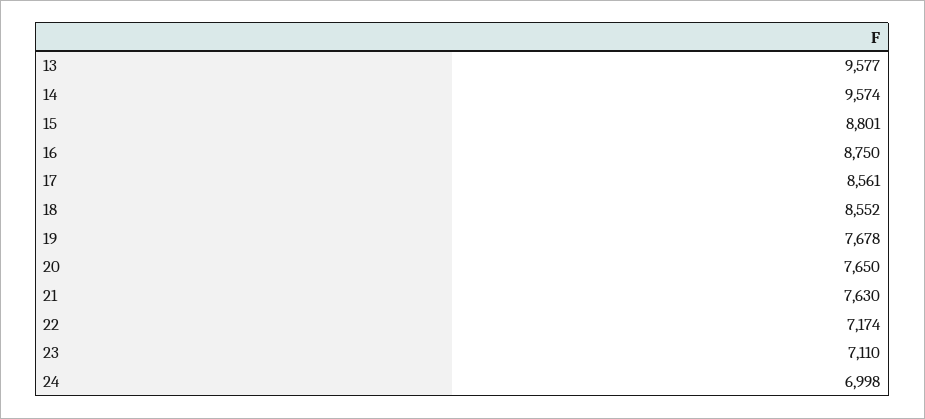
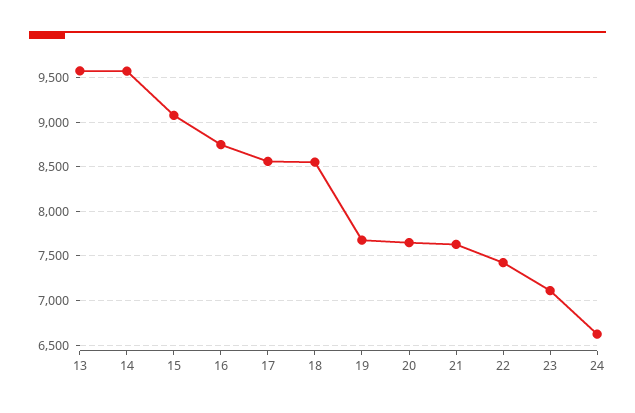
15: 8801 -> 9100
22: 7174 -> 7400
24: 6998 -> 6600

